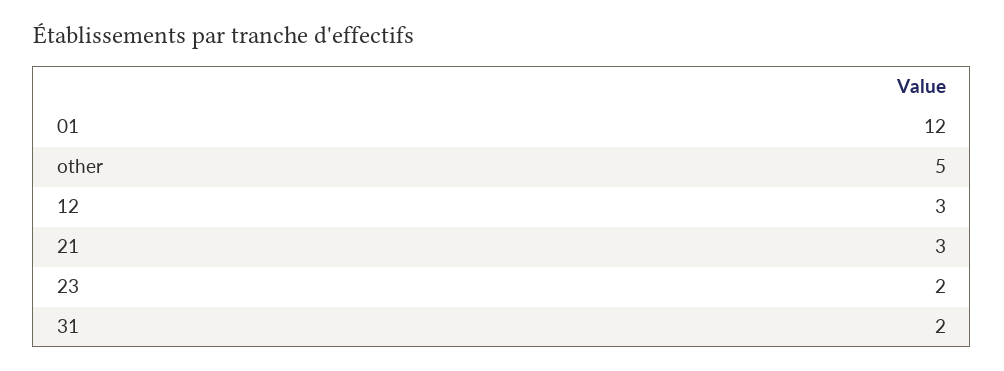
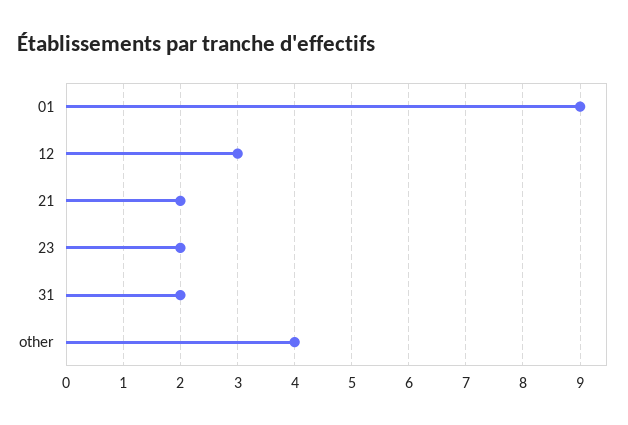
01: 12 -> 9
other: 5 -> 4
21: 3 -> 2

